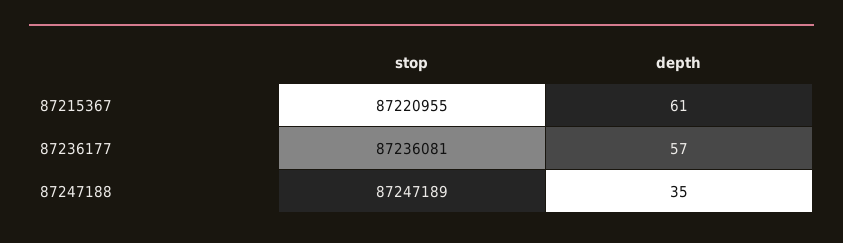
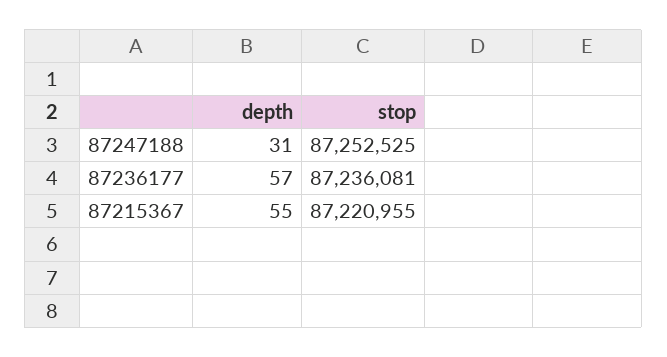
depth, 87215367: 61 -> 55
stop, 87247188: 87247189 -> 87252525
depth, 87247188: 35 -> 31

